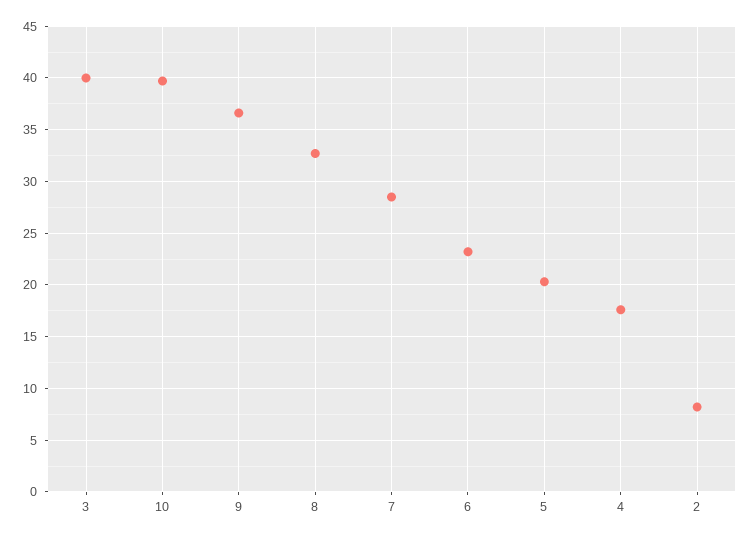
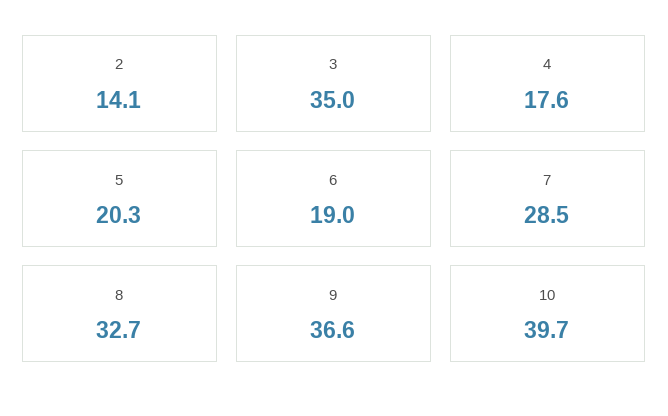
3: 40 -> 35
6: 23 -> 19
2: 8 -> 14.1

